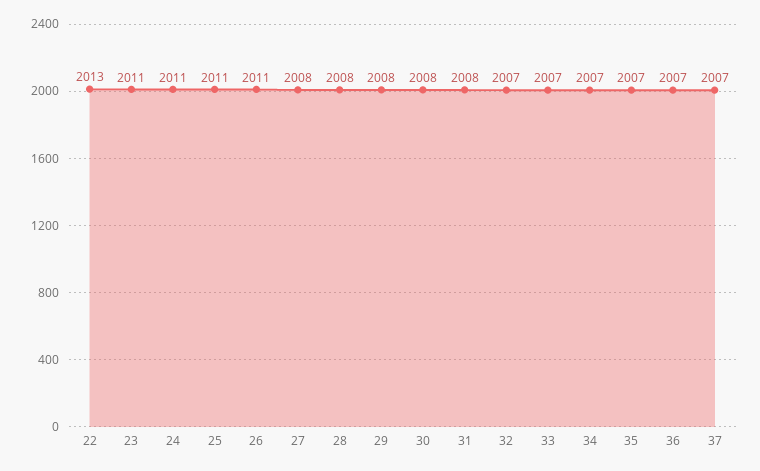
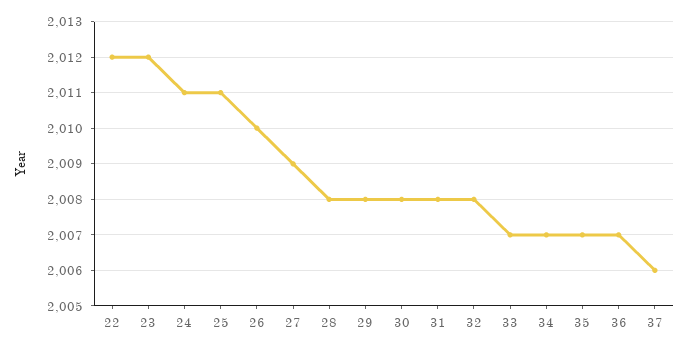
22: 2013 -> 2012
23: 2011 -> 2012
26: 2011 -> 2010
27: 2008 -> 2009
32: 2007 -> 2008
37: 2007 -> 2006

